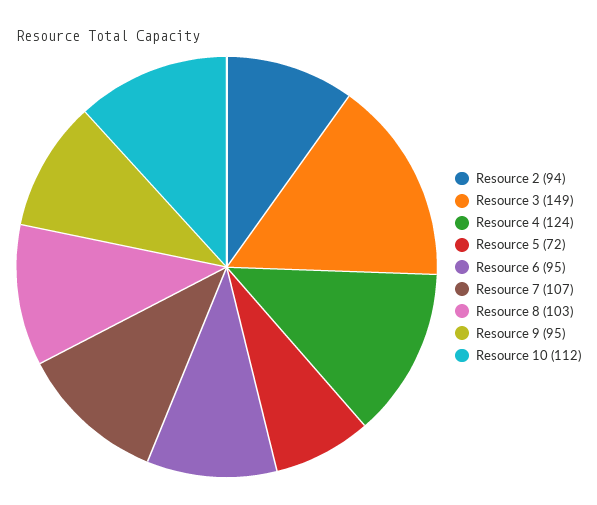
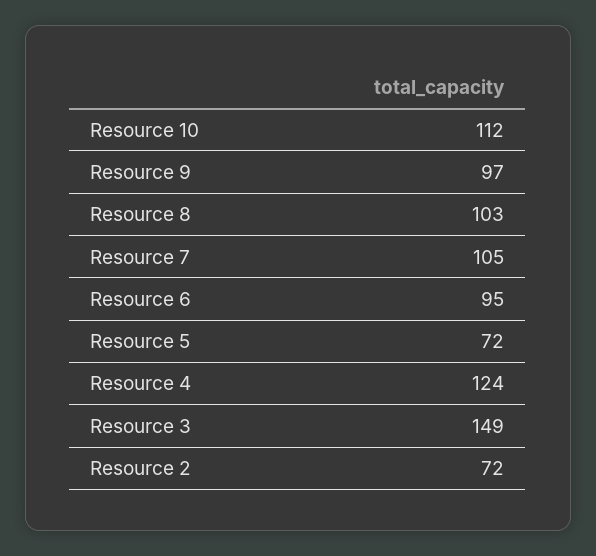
Resource 2: 94 -> 72
Resource 7: 107 -> 105
Resource 9: 95 -> 97

